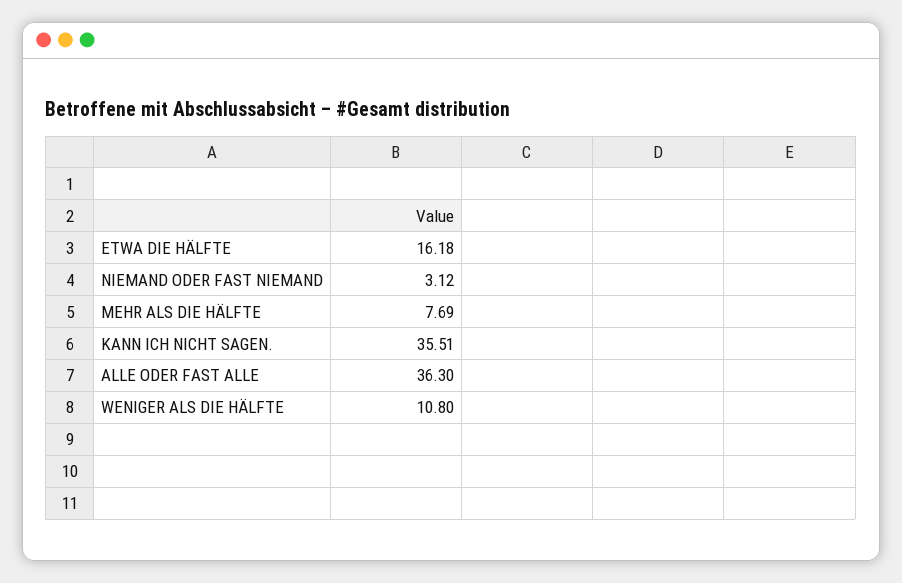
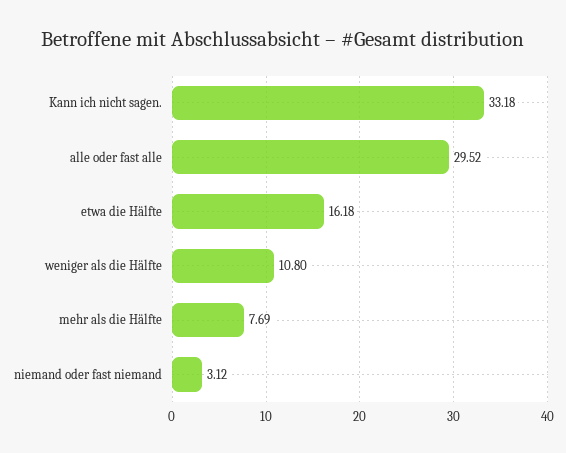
KANN ICH NICHT SAGEN.: 35.51 -> 33.18
ALLE ODER FAST ALLE: 36.3 -> 29.52

